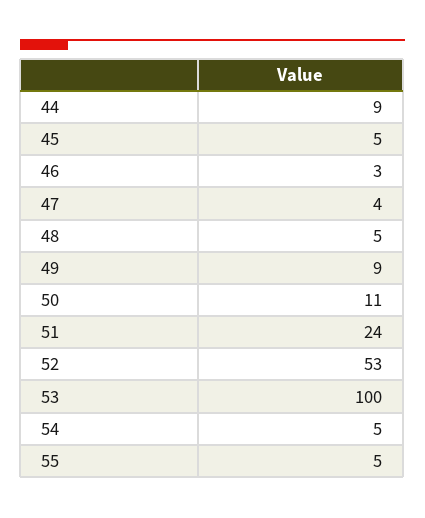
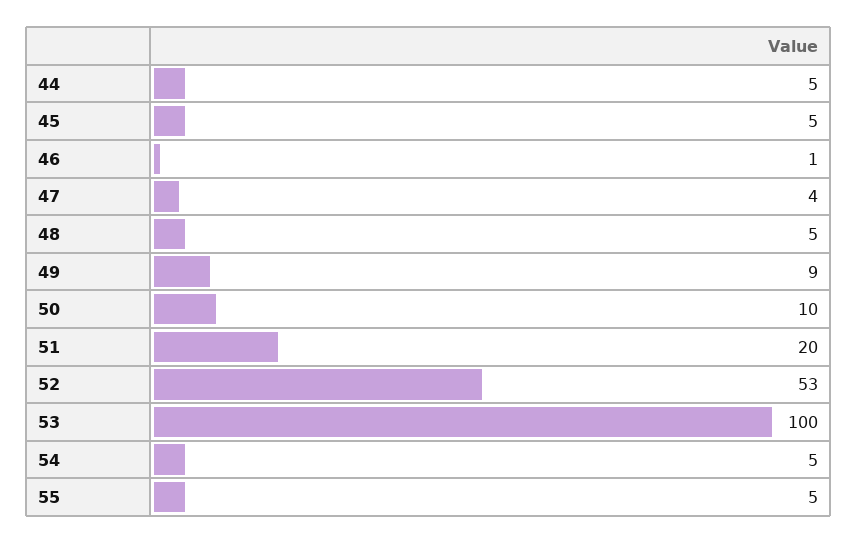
44: 9 -> 5
46: 3 -> 1
50: 11 -> 10
51: 24 -> 20

